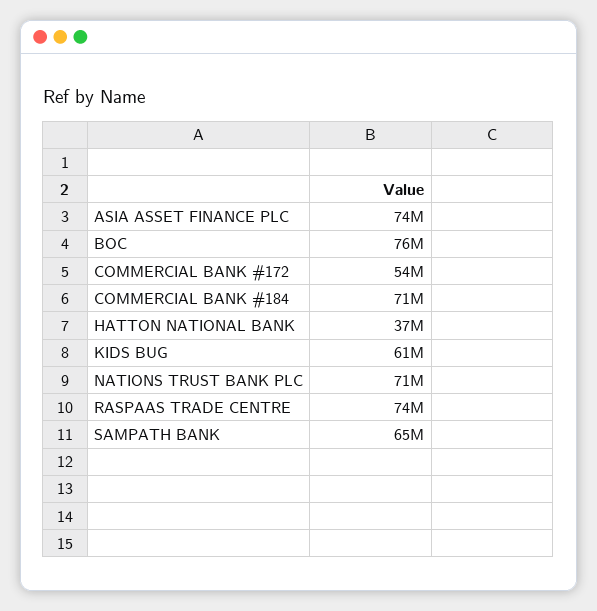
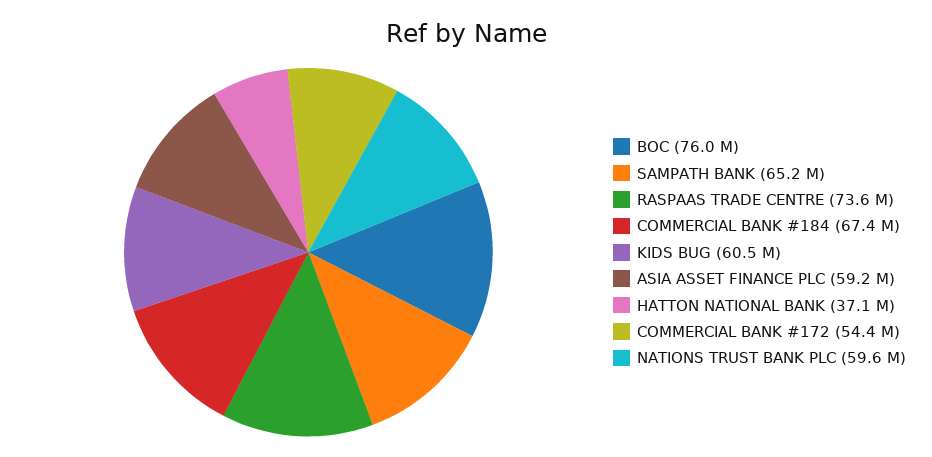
ASIA ASSET FINANCE PLC: 74000000 -> 59200000
COMMERCIAL BANK #184: 71000000 -> 67400000
NATIONS TRUST BANK PLC: 71000000 -> 59600000

